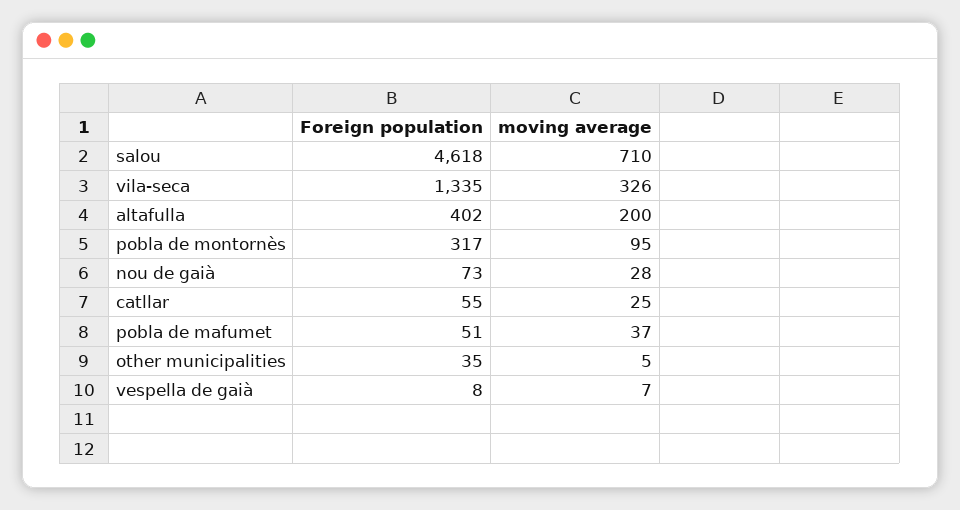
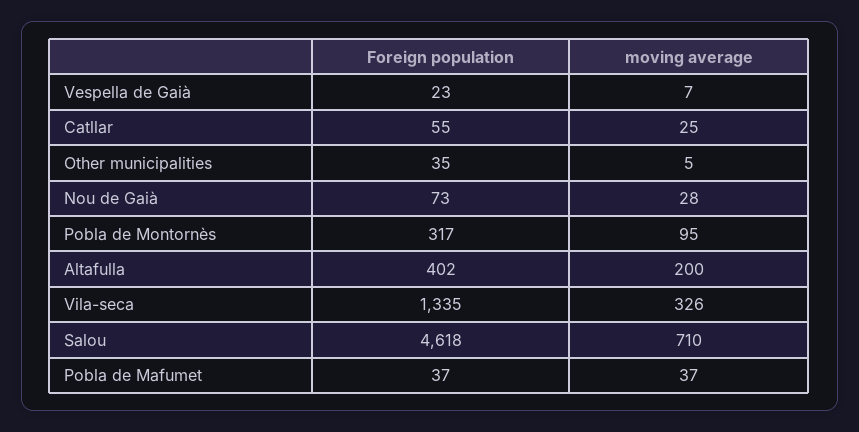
Foreign population, pobla de mafumet: 51 -> 37
Foreign population, vespella de gaià: 8 -> 23

